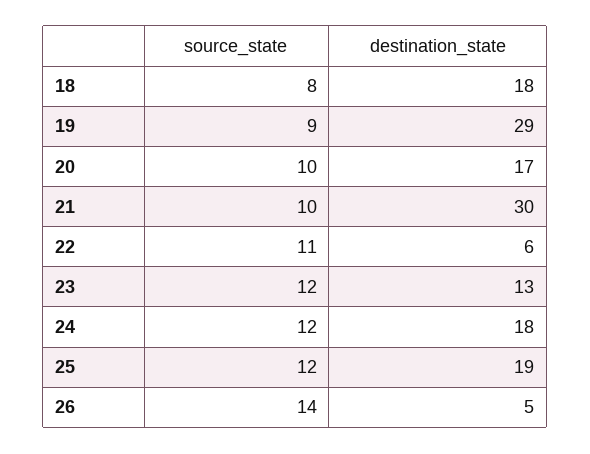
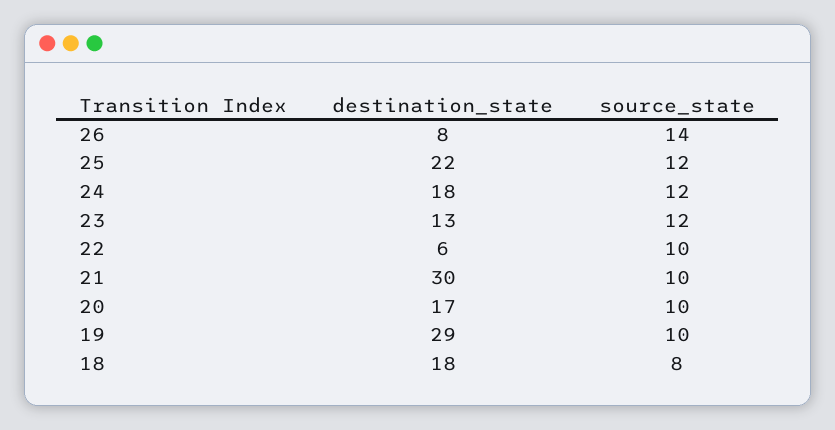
source_state, 19: 9 -> 10
source_state, 22: 11 -> 10
destination_state, 25: 19 -> 22
destination_state, 26: 5 -> 8

